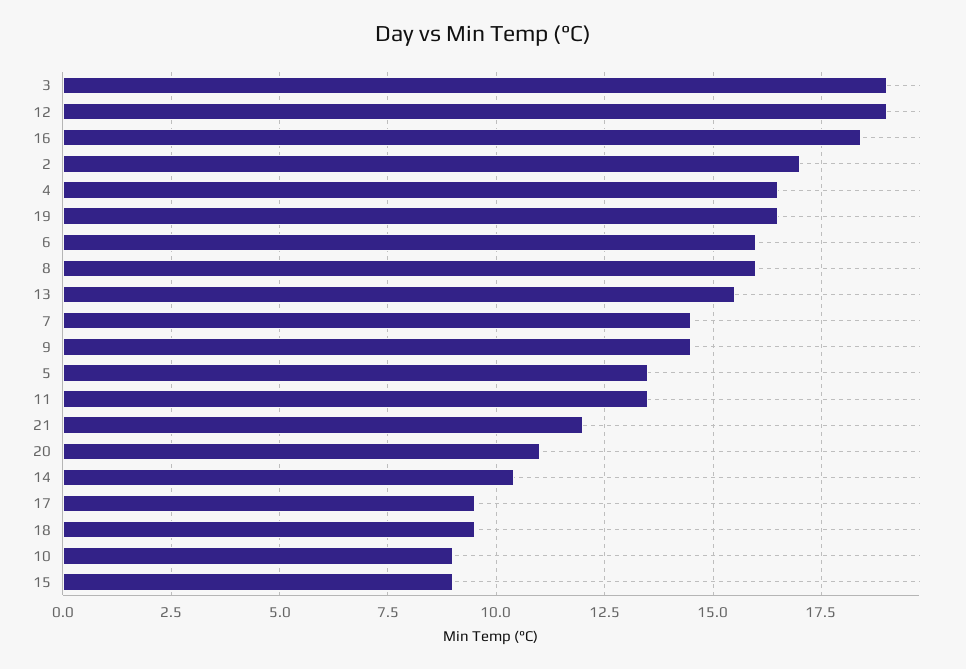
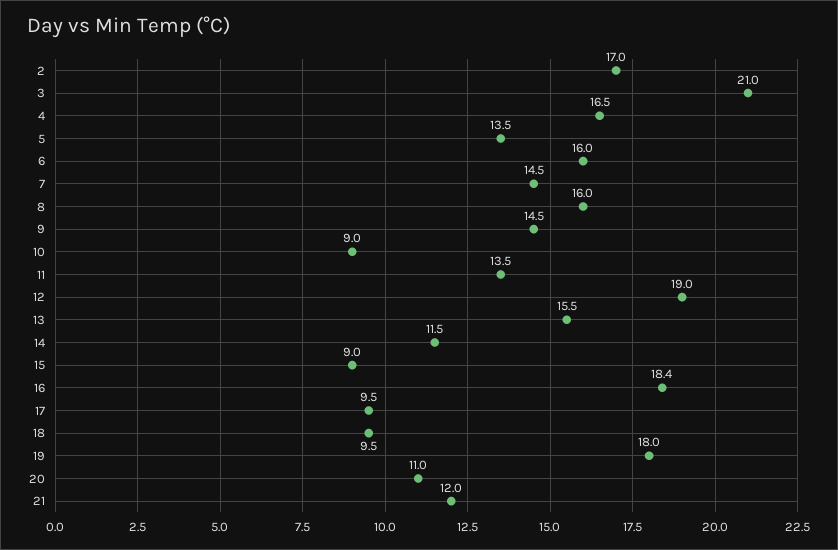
3: 19 -> 21
19: 16.5 -> 18
14: 10.5 -> 11.5

